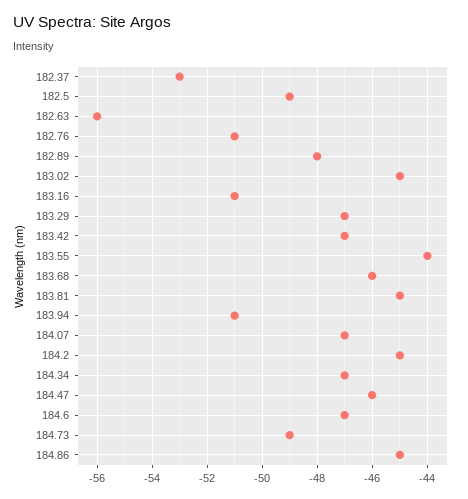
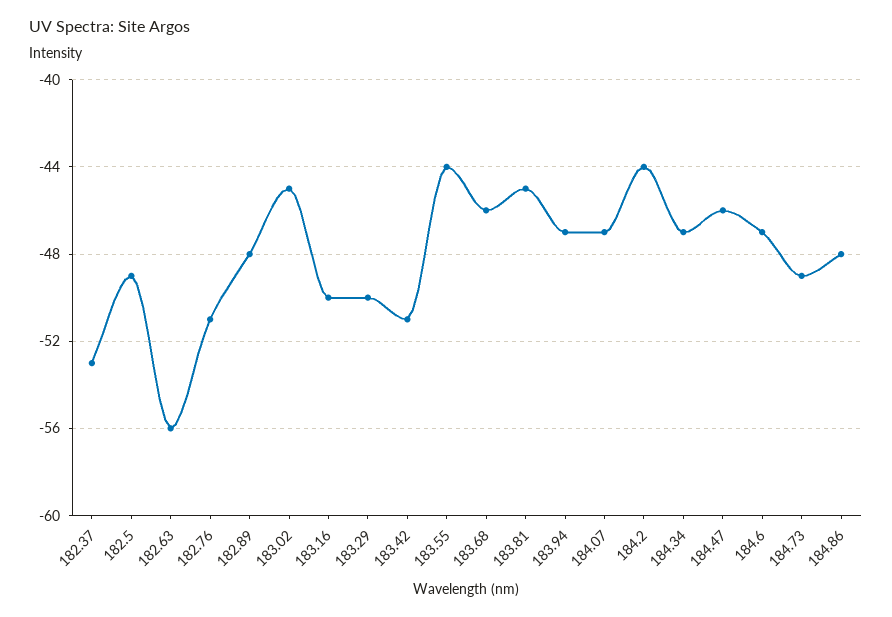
183.16: -51 -> -50
183.29: -47 -> -50
183.42: -47 -> -51
183.94: -51 -> -47
184.2: -45 -> -44
184.86: -45 -> -48

